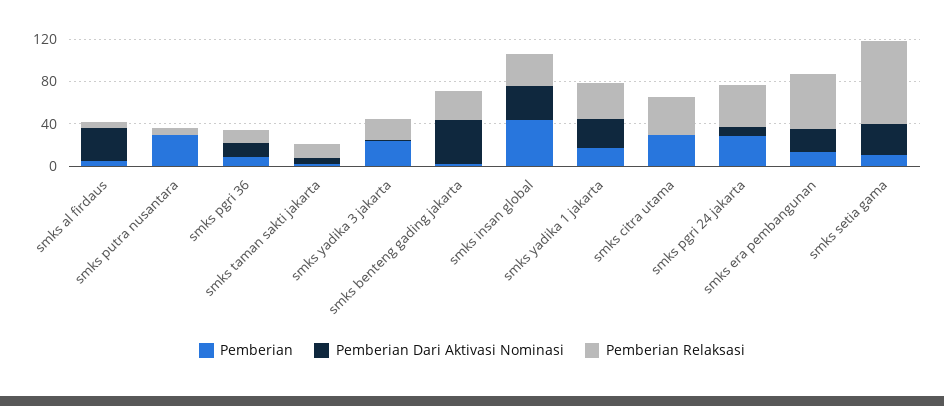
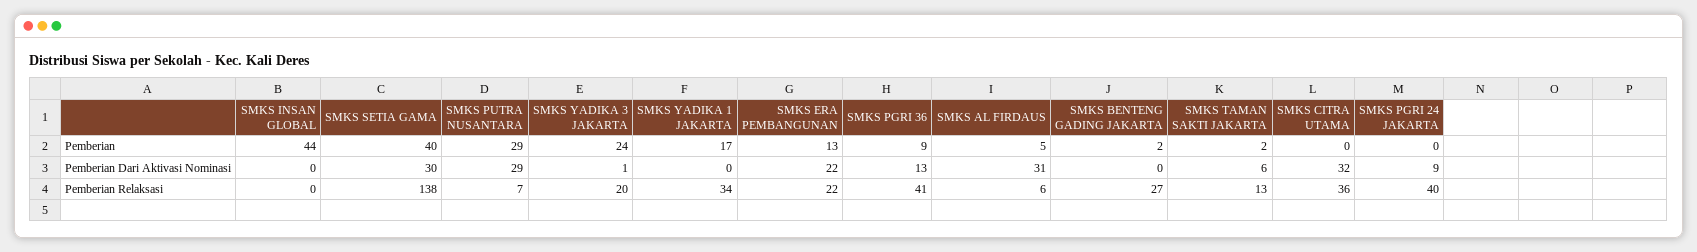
Pemberian Dari Aktivasi Nominasi, smks putra nusantara: 0 -> 29
Pemberian Relaksasi, smks pgri 36: 10 -> 41
Pemberian Dari Aktivasi Nominasi, smks benteng gading jakarta: 40 -> 0
Pemberian Dari Aktivasi Nominasi, smks insan global: 30 -> 0
Pemberian Relaksasi, smks insan global: 30 -> 0
Pemberian Dari Aktivasi Nominasi, smks yadika 1 jakarta: 30 -> 0
Pemberian, smks citra utama: 30 -> 0
Pemberian Dari Aktivasi Nominasi, smks citra utama: 0 -> 32
Pemberian, smks pgri 24 jakarta: 30 -> 0
Pemberian Relaksasi, smks era pembangunan: 50 -> 22
Pemberian, smks setia gama: 10 -> 40
Pemberian Relaksasi, smks setia gama: 80 -> 138

